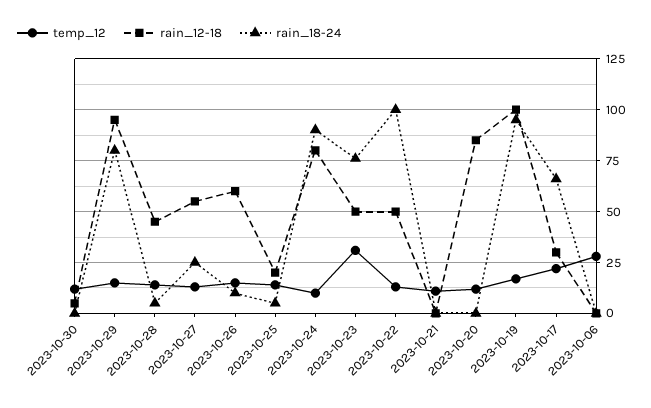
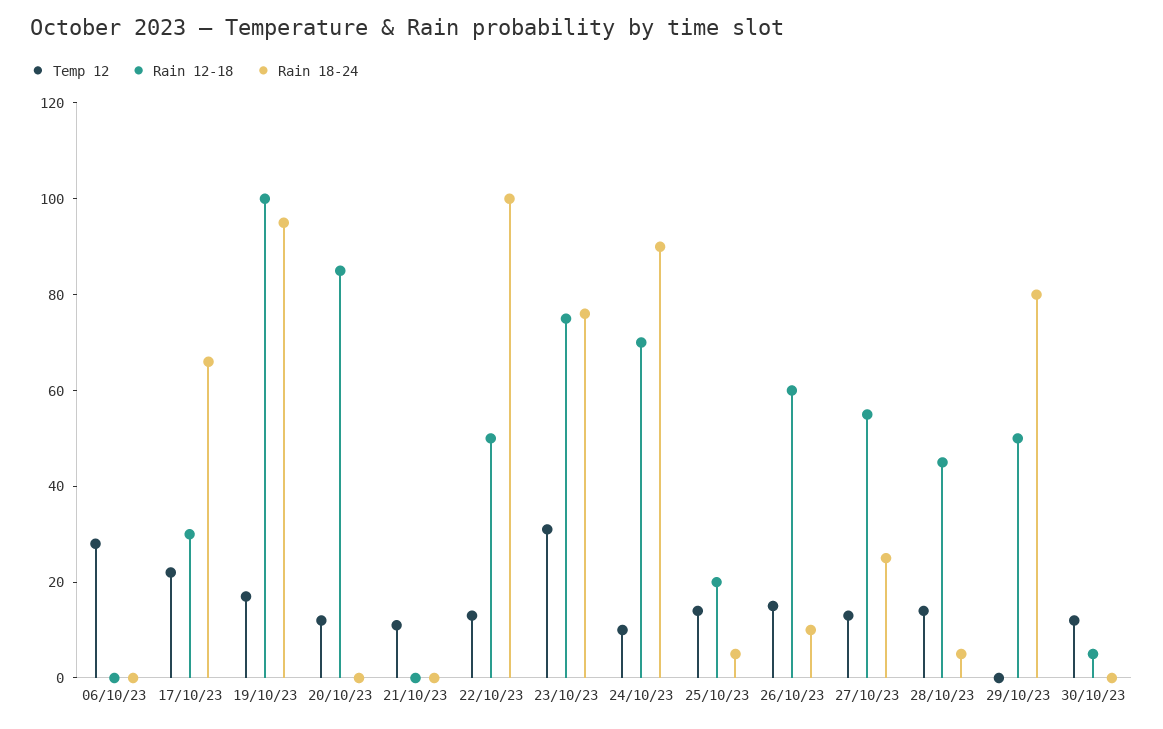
temp_12, 2023-10-29: 15 -> 0
rain_12-18, 2023-10-29: 95 -> 50
rain_12-18, 2023-10-24: 80 -> 70
rain_12-18, 2023-10-23: 50 -> 75

